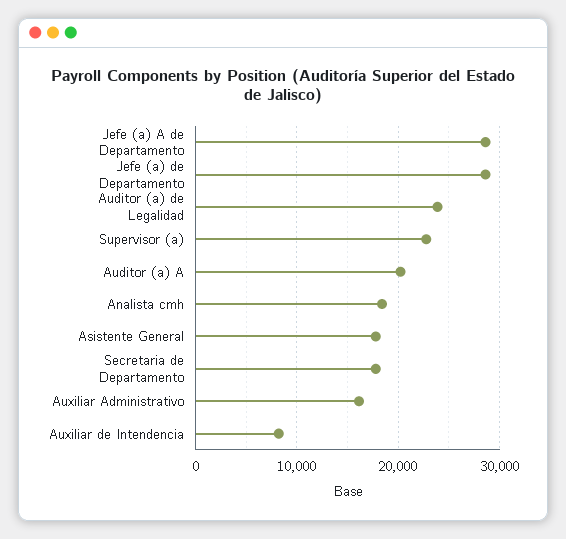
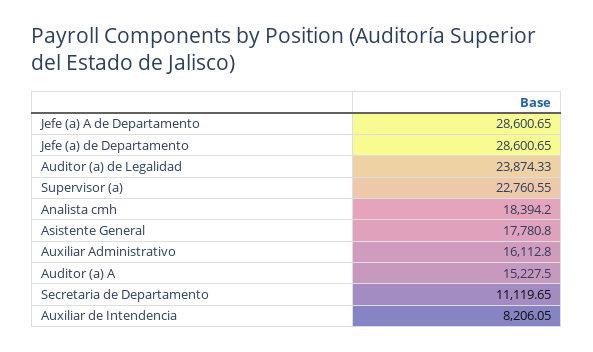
Auditor (a) A: 20000 -> 15227.5
Secretaria de Departamento: 18000 -> 11119.65

